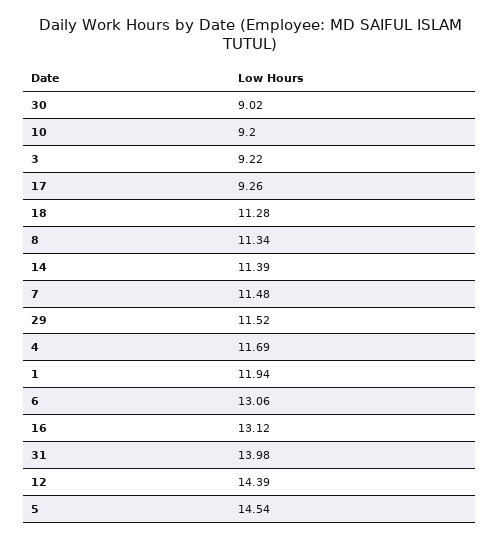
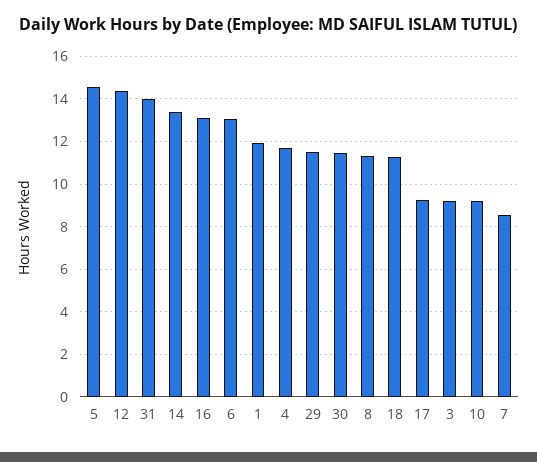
30: 9.02 -> 11.5
14: 11.39 -> 13.5
7: 11.48 -> 8.5

